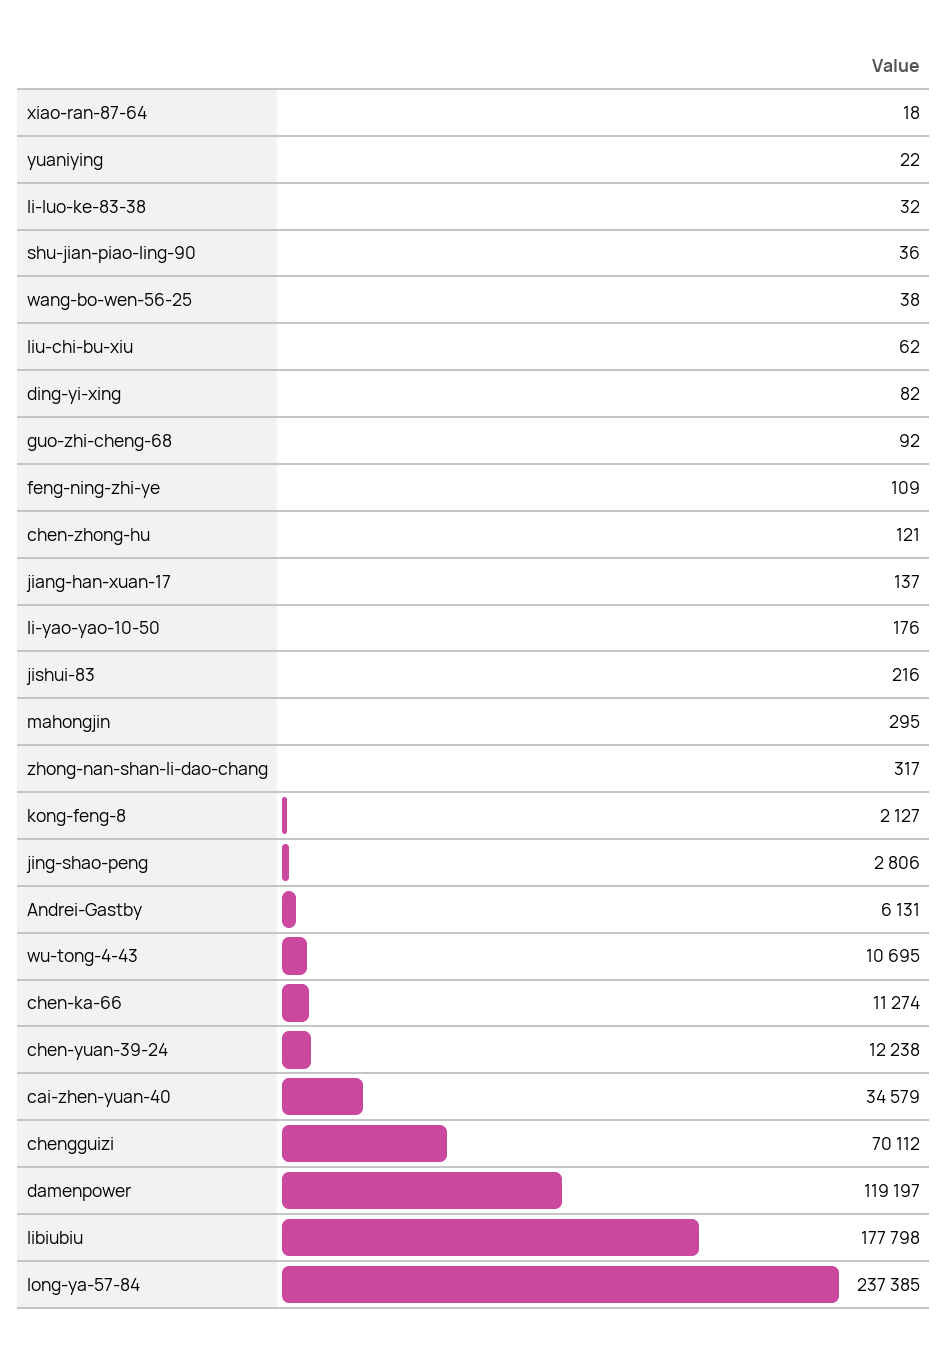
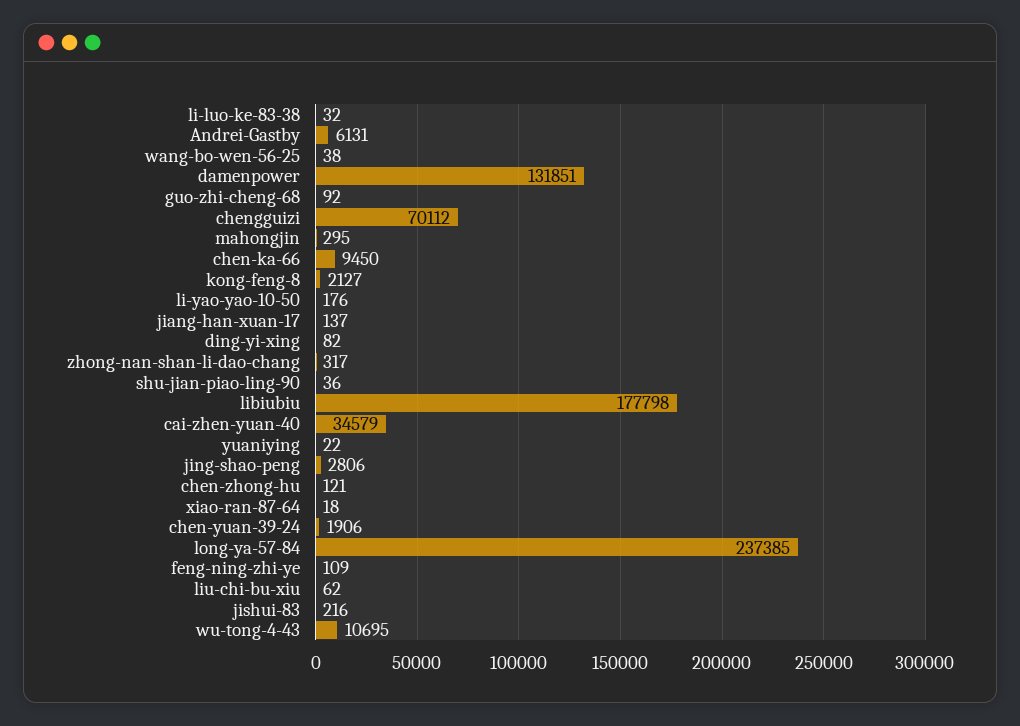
chen-ka-66: 11274 -> 9450
chen-yuan-39-24: 12238 -> 1906
damenpower: 119197 -> 131851

